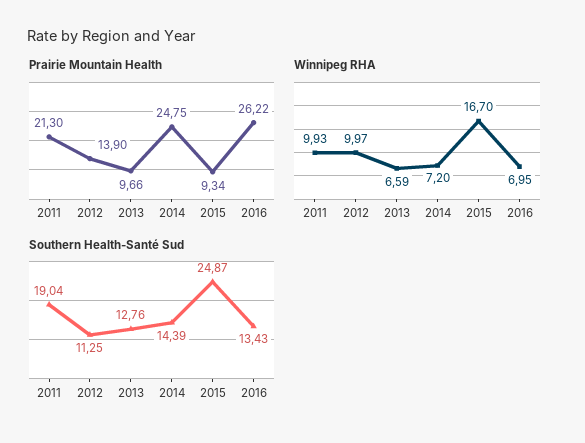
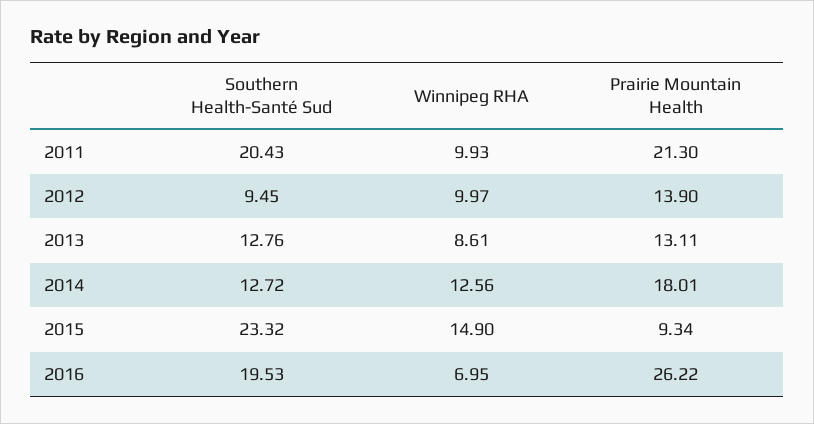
Prairie Mountain Health, 2013: 9.66 -> 13.11
Prairie Mountain Health, 2014: 24.75 -> 18.01
Winnipeg RHA, 2013: 6.59 -> 8.61
Winnipeg RHA, 2014: 7.2 -> 12.56
Winnipeg RHA, 2015: 16.7 -> 14.9
Southern Health-Santé Sud, 2011: 19.04 -> 20.43
Southern Health-Santé Sud, 2012: 11.25 -> 9.45
Southern Health-Santé Sud, 2014: 14.39 -> 12.72
Southern Health-Santé Sud, 2015: 24.87 -> 23.32
Southern Health-Santé Sud, 2016: 13.43 -> 19.53

